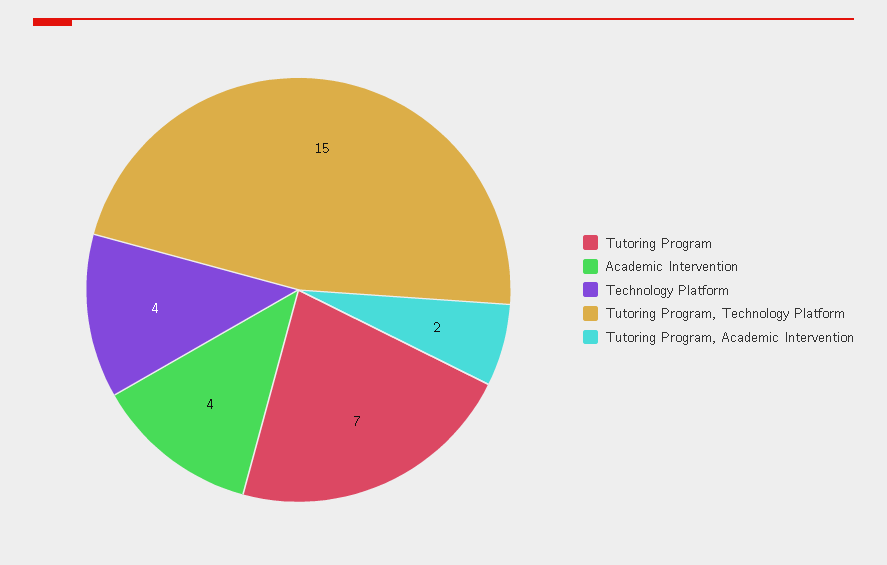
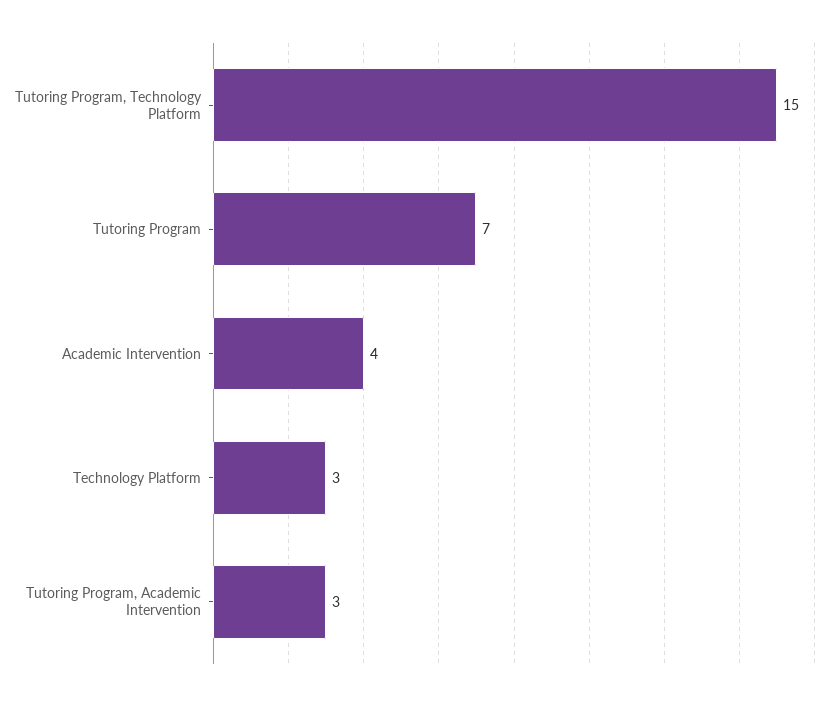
Technology Platform: 4 -> 3
Tutoring Program, Academic Intervention: 2 -> 3

